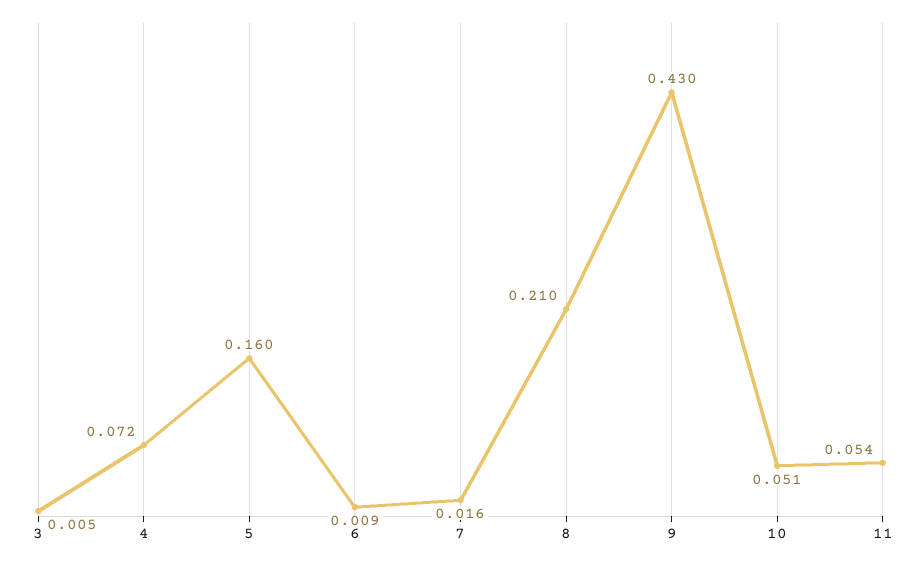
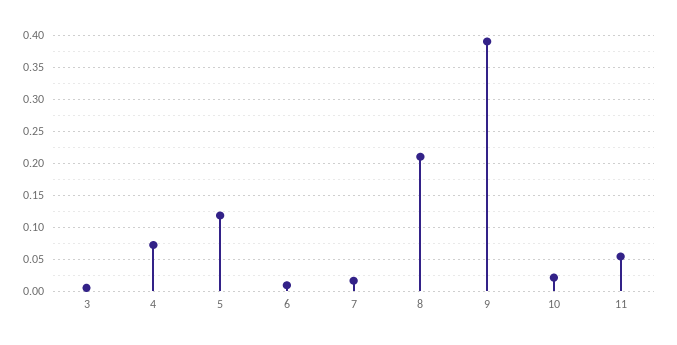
5: 0.16 -> 0.12
9: 0.43 -> 0.39
10: 0.051 -> 0.02

